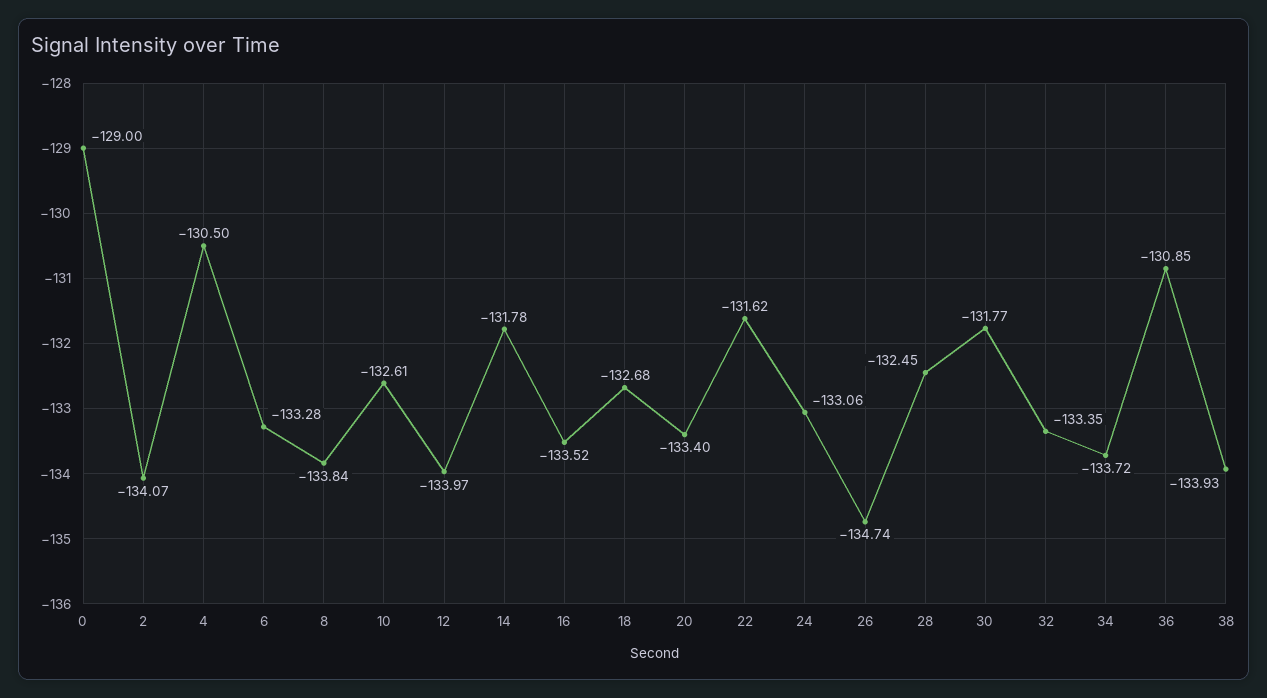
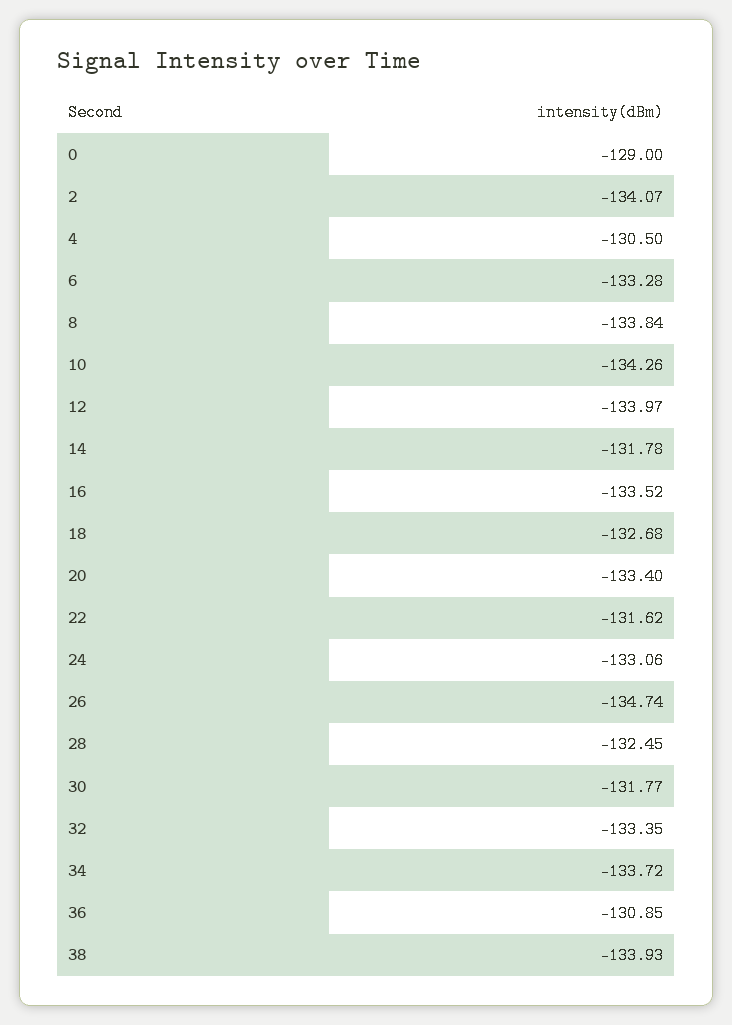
10: -132.61 -> -134.26

